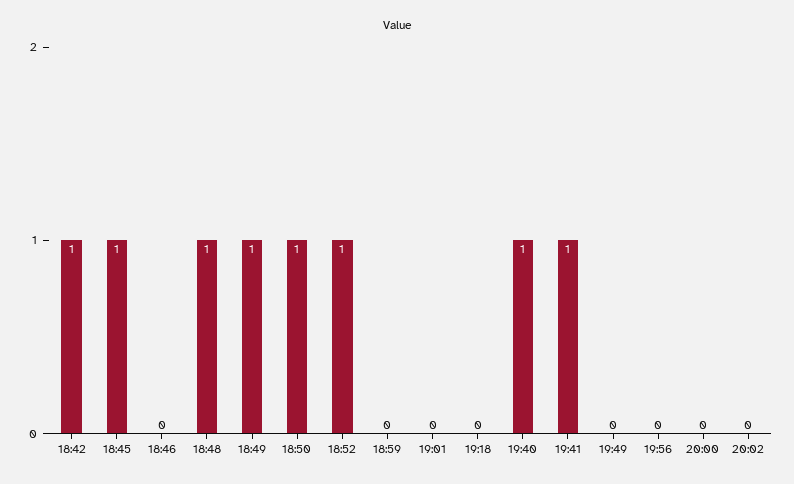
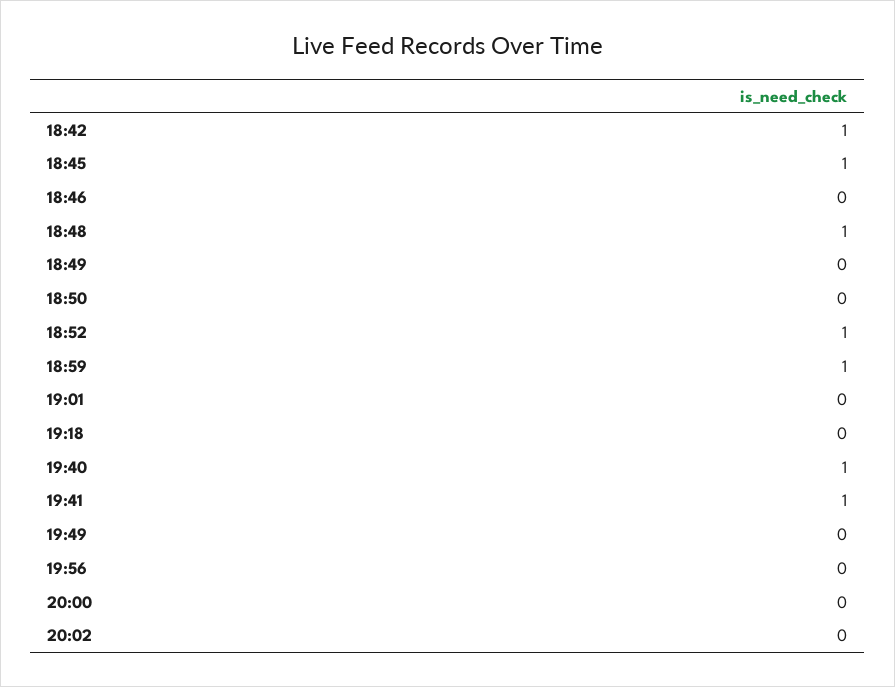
18:49: 1 -> 0
18:50: 1 -> 0
18:59: 0 -> 1

